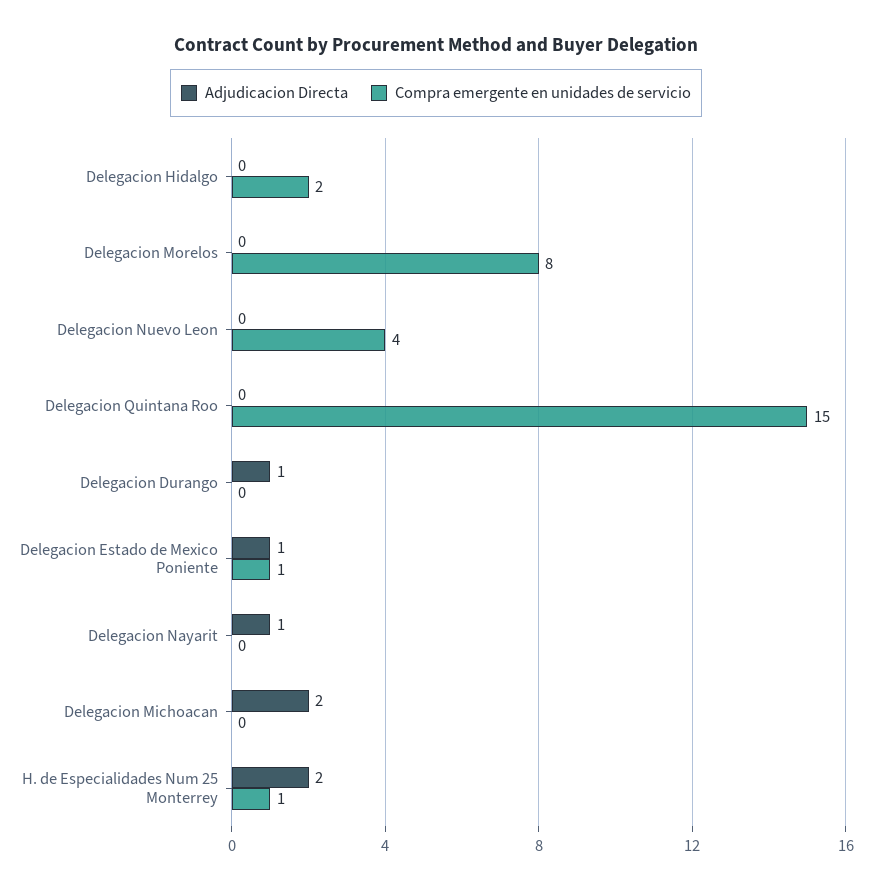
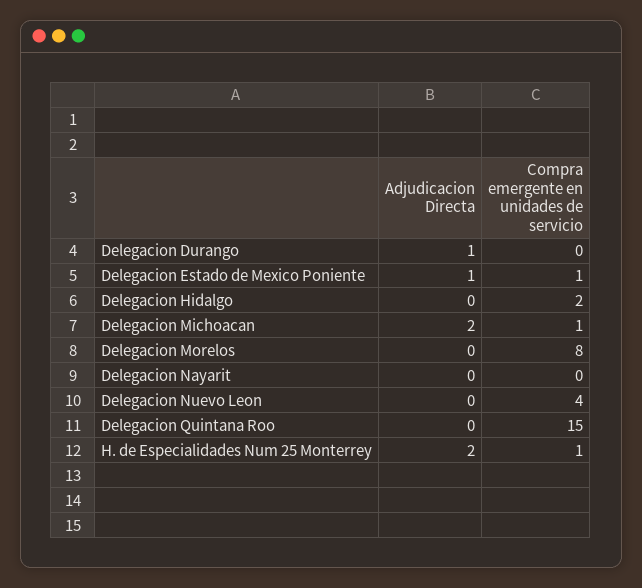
Adjudicacion Directa, Delegacion Nayarit: 1 -> 0
Compra emergente en unidades de servicio, Delegacion Michoacan: 0 -> 1

